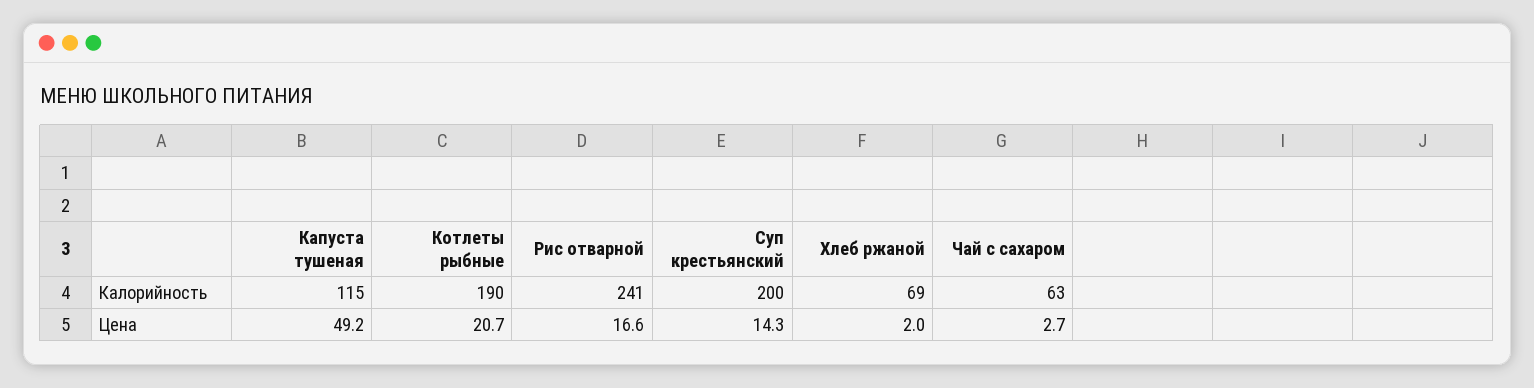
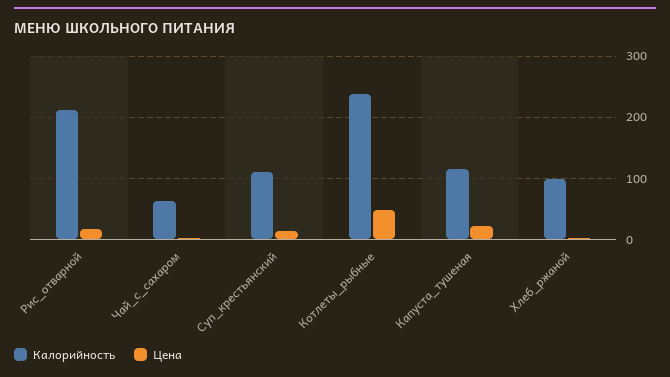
Калорийность, Котлеты рыбные: 190 -> 240
Калорийность, Рис отварной: 241 -> 210
Калорийность, Суп крестьянский: 200 -> 110
Калорийность, Хлеб ржаной: 69 -> 100
Цена, Капуста тушеная: 49.2 -> 20
Цена, Котлеты рыбные: 20.7 -> 50

